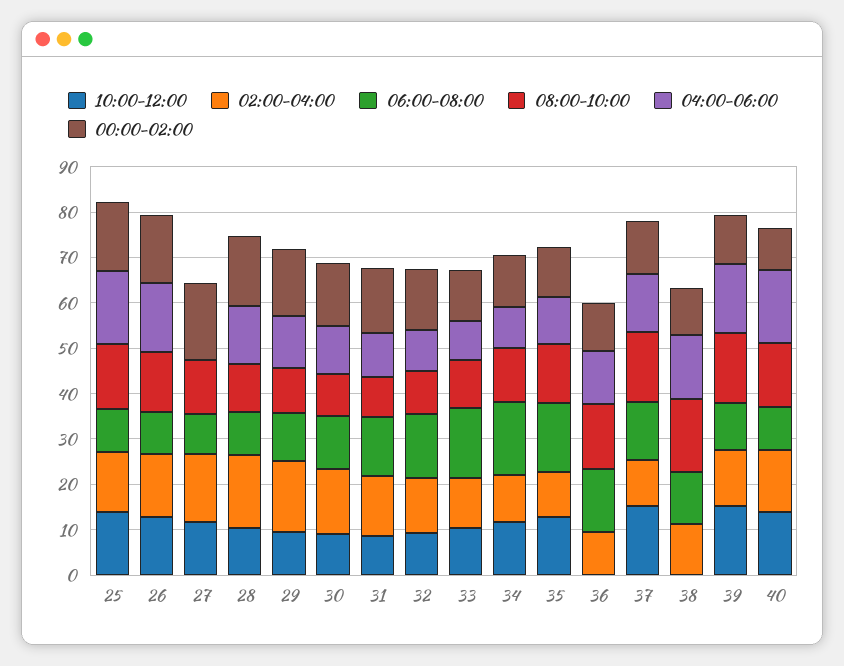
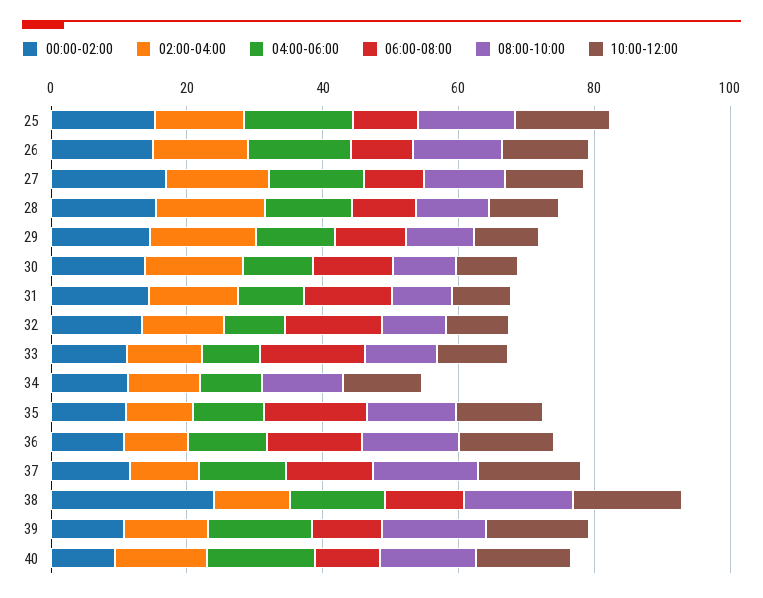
04:00-06:00, 27: 0 -> 15
06:00-08:00, 34: 16 -> 0
10:00-12:00, 36: 0 -> 15
10:00-12:00, 38: 0 -> 15
00:00-02:00, 38: 10 -> 25

